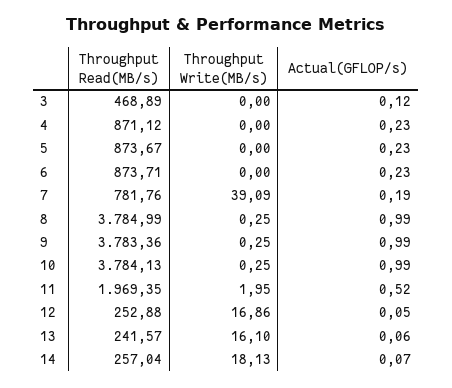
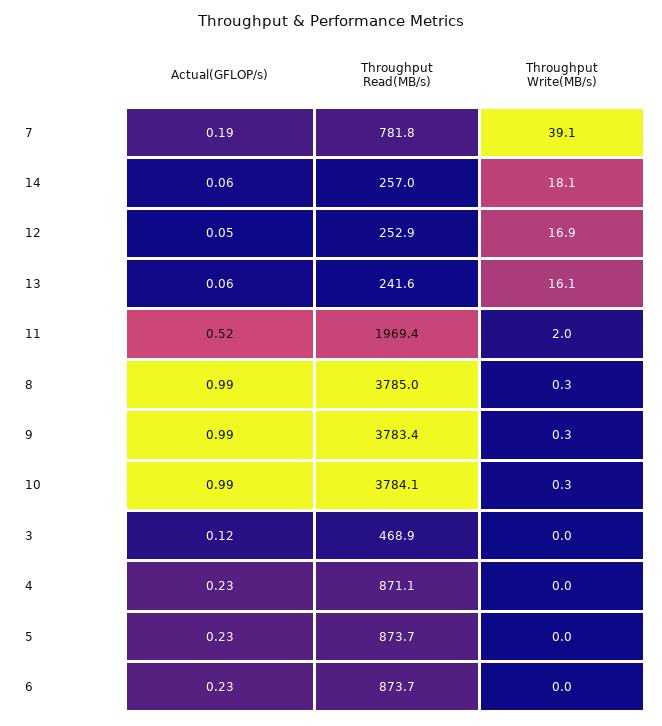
Actual(GFLOP/s), 14: 0.07 -> 0.06

